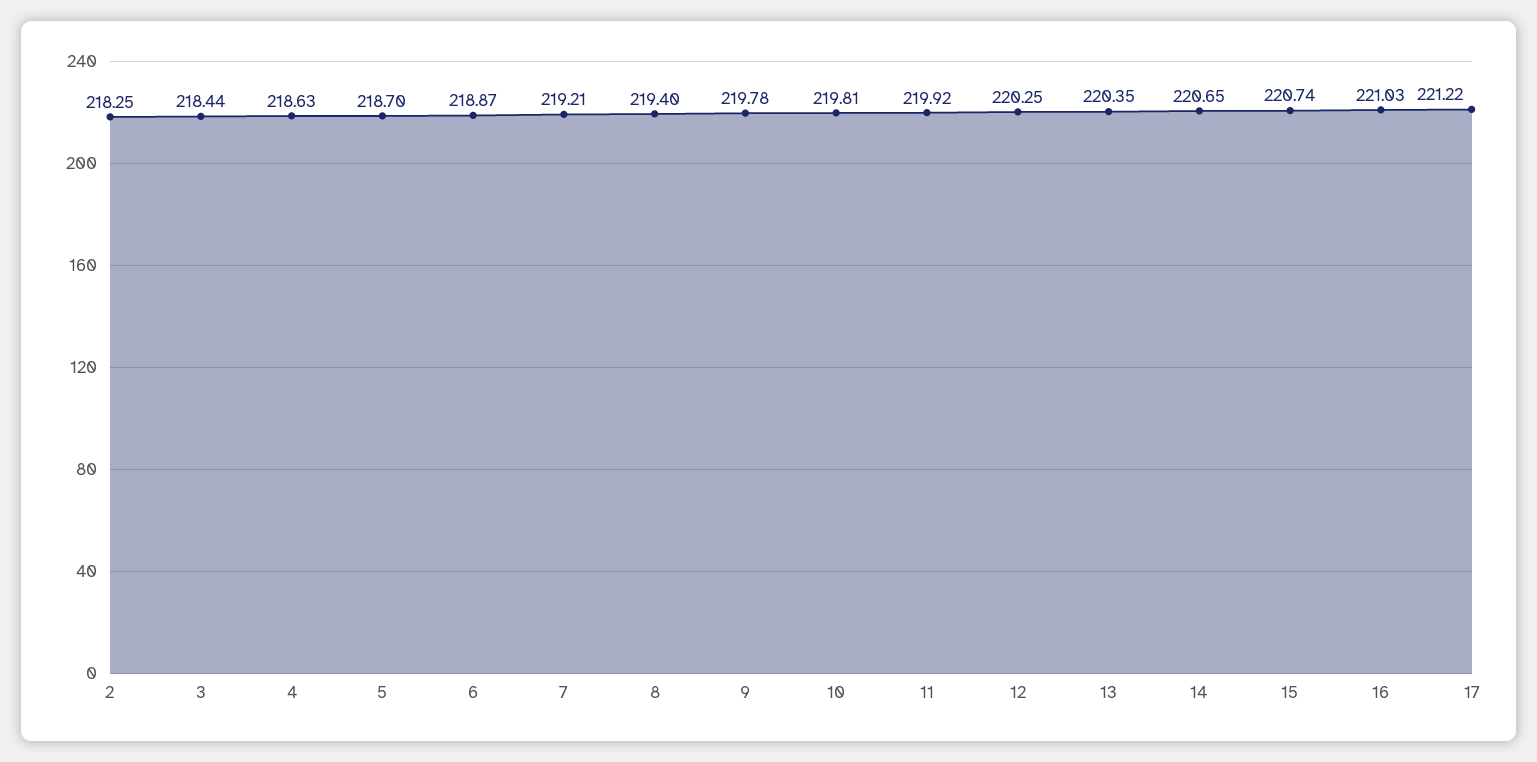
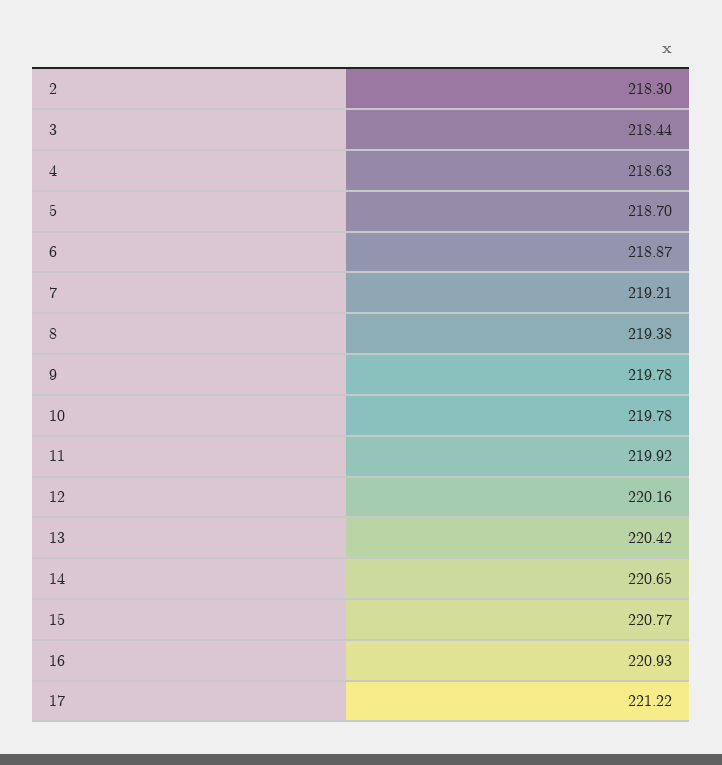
2: 218.25 -> 218.3
8: 219.4 -> 219.38
10: 219.81 -> 219.78
12: 220.25 -> 220.16
13: 220.35 -> 220.42
15: 220.74 -> 220.77
16: 221.03 -> 220.93

